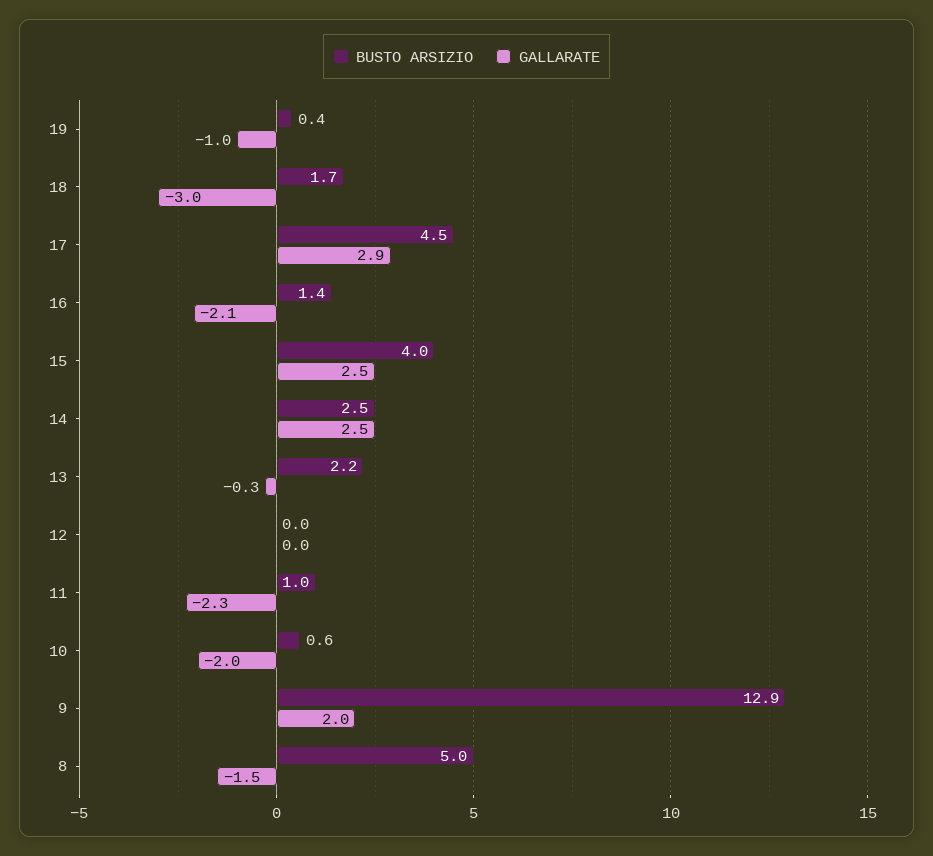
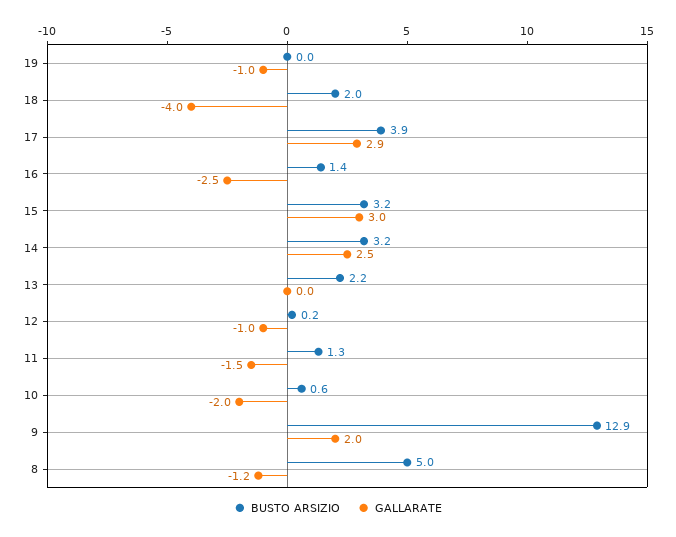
BUSTO ARSIZIO, 19: 0.4 -> 0
BUSTO ARSIZIO, 18: 1.7 -> 2
GALLARATE, 18: -3 -> -4
BUSTO ARSIZIO, 17: 4.5 -> 3.9
GALLARATE, 16: -2.1 -> -2.5
BUSTO ARSIZIO, 15: 4 -> 3.2
GALLARATE, 15: 2.5 -> 3
BUSTO ARSIZIO, 14: 2.5 -> 3.2
GALLARATE, 13: -0.3 -> 0
BUSTO ARSIZIO, 12: 0 -> 0.2
GALLARATE, 12: 0 -> -1
BUSTO ARSIZIO, 11: 1 -> 1.3
GALLARATE, 11: -2.3 -> -1.5
GALLARATE, 8: -1.5 -> -1.2

